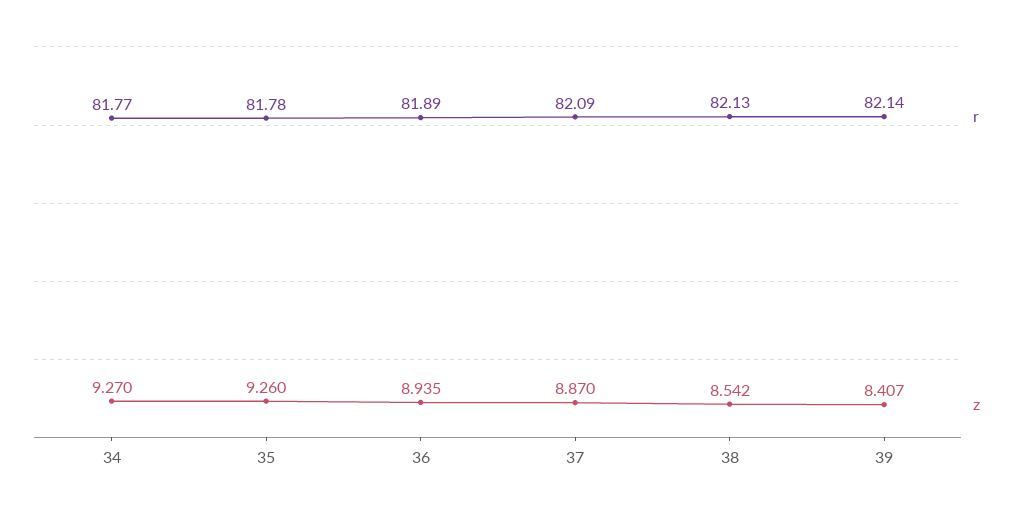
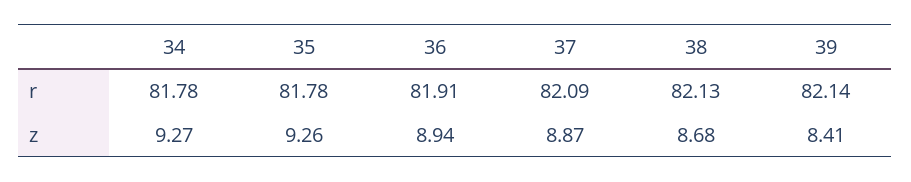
r, 34: 81.77 -> 81.78
r, 36: 81.89 -> 81.91
z, 38: 8.542 -> 8.68

